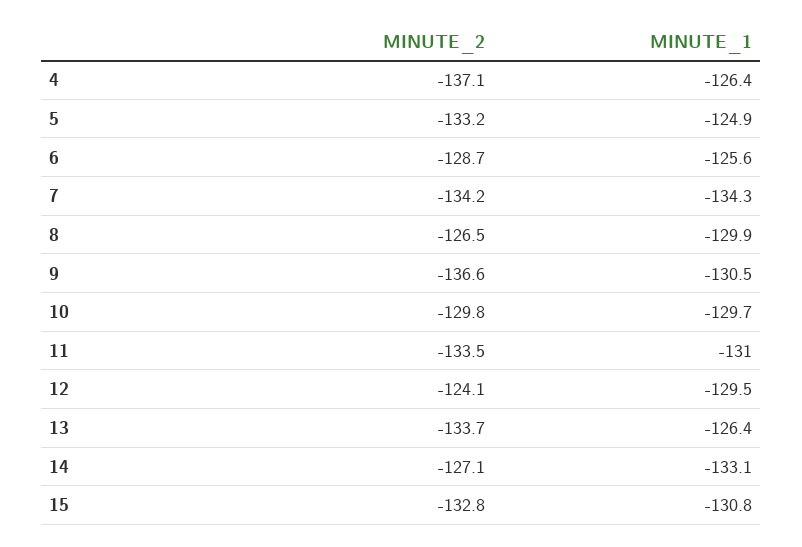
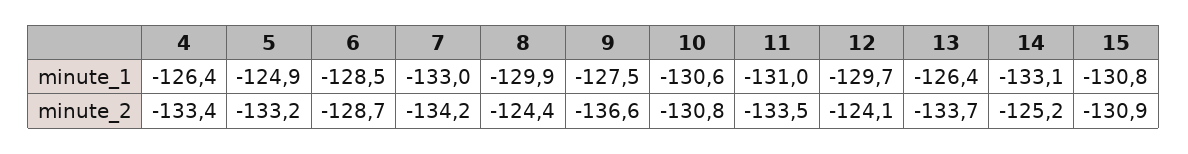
MINUTE_2, 4: -137.1 -> -133.4
MINUTE_1, 6: -125.6 -> -128.5
MINUTE_1, 7: -134.3 -> -133
MINUTE_2, 8: -126.5 -> -124.4
MINUTE_1, 9: -130.5 -> -127.5
MINUTE_2, 10: -129.8 -> -130.8
MINUTE_1, 10: -129.7 -> -130.6
MINUTE_1, 12: -129.5 -> -129.7
MINUTE_2, 14: -127.1 -> -125.2
MINUTE_2, 15: -132.8 -> -130.9

